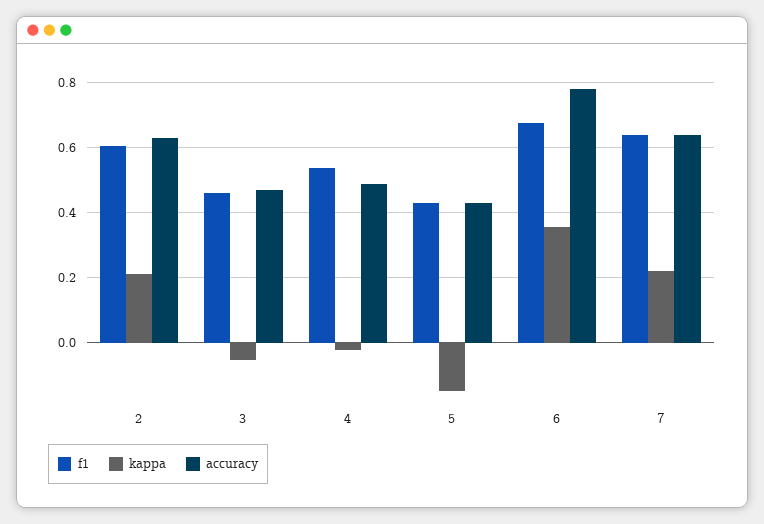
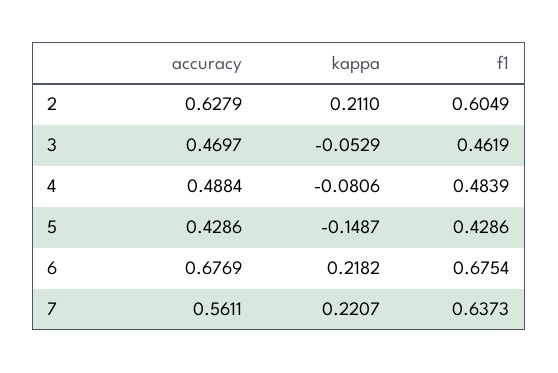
f1, 4: 0.54 -> 0.4839
kappa, 4: -0.02 -> -0.0806
kappa, 6: 0.36 -> 0.2182
accuracy, 6: 0.78 -> 0.6769
accuracy, 7: 0.64 -> 0.5611

